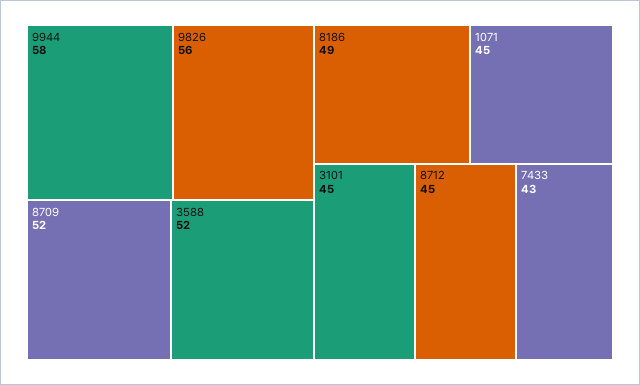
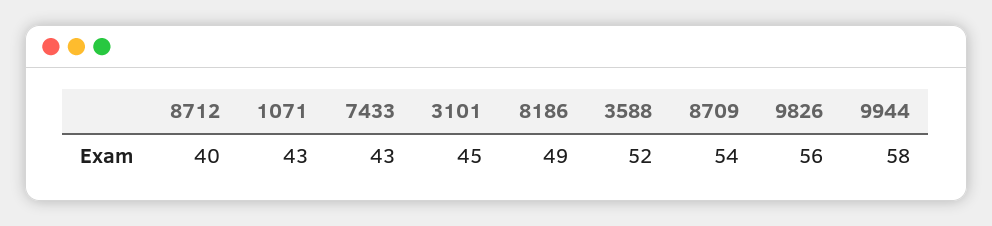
8709: 52 -> 54
1071: 45 -> 43
8712: 45 -> 40

